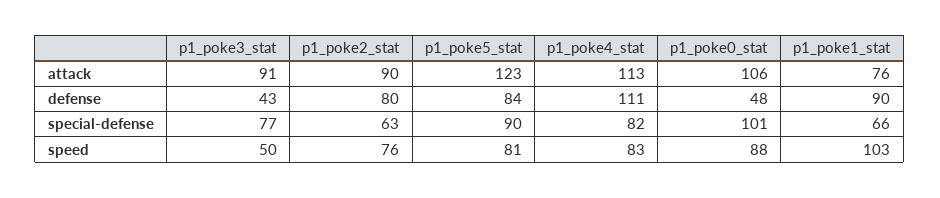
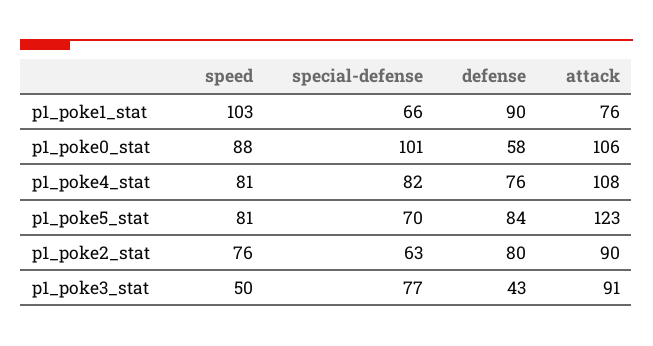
p1_poke4_stat, attack: 113 -> 108
p1_poke4_stat, defense: 111 -> 76
p1_poke0_stat, defense: 48 -> 58
p1_poke5_stat, special-defense: 90 -> 70
p1_poke4_stat, speed: 83 -> 81

